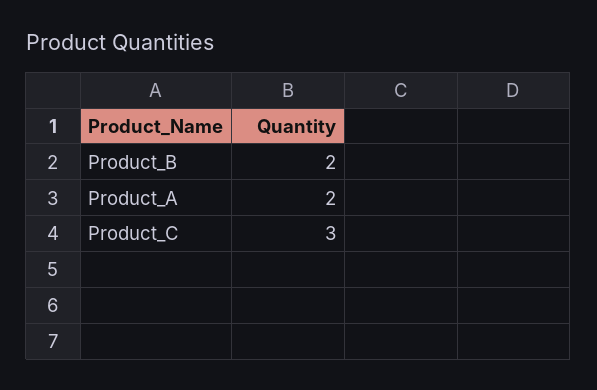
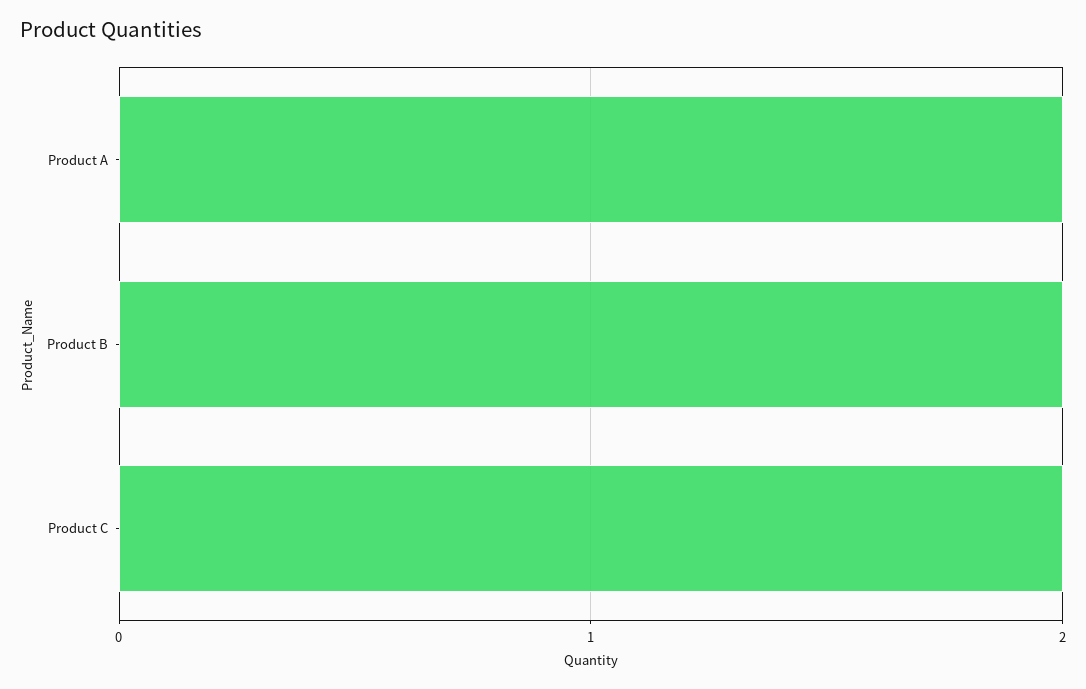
Product_C: 3 -> 2

